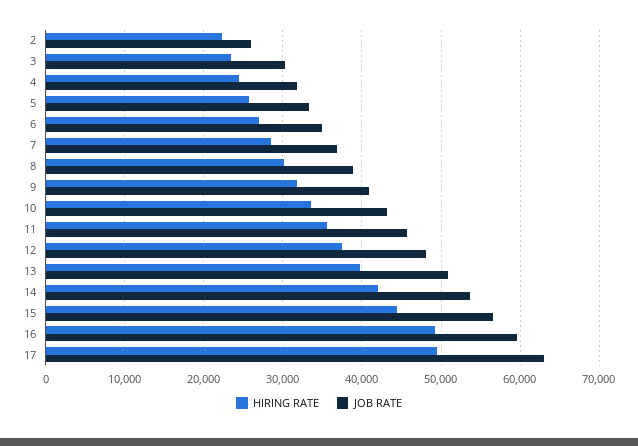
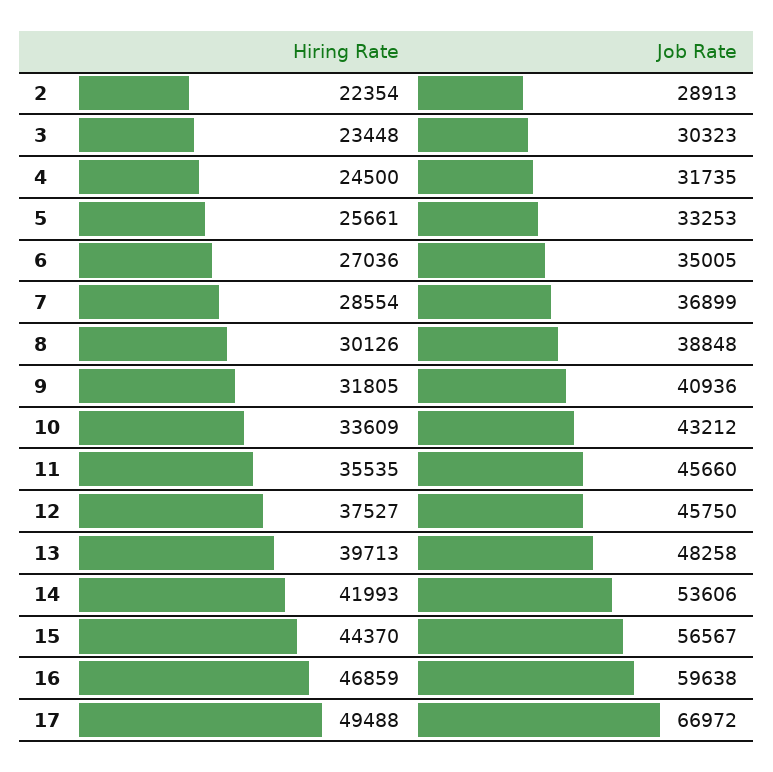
JOB RATE, 2: 26000 -> 28913
JOB RATE, 12: 48000 -> 45750
JOB RATE, 13: 51000 -> 48258
HIRING RATE, 16: 49000 -> 46859
JOB RATE, 17: 63000 -> 66972

